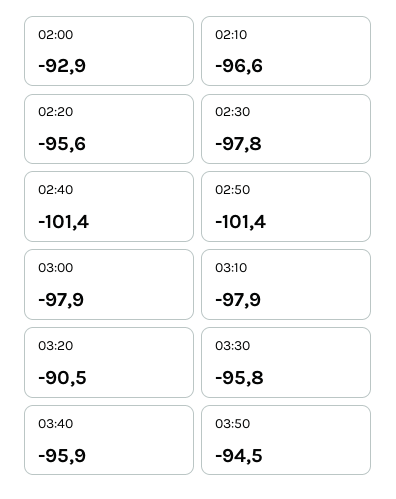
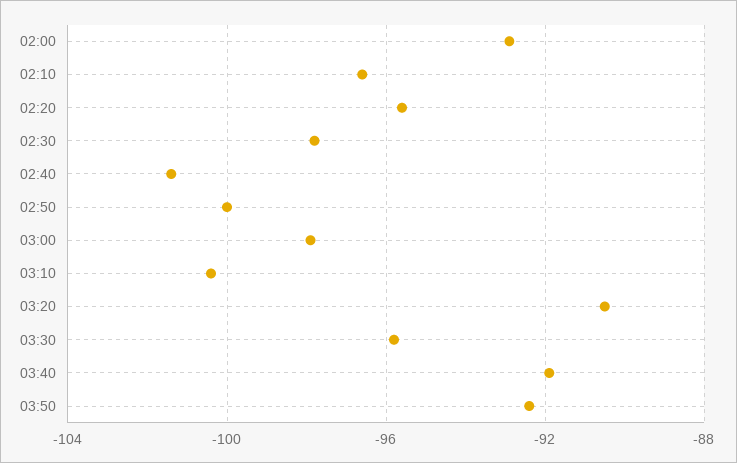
02:50: -101.4 -> -100
03:10: -97.9 -> -100.5
03:40: -95.9 -> -92
03:50: -94.5 -> -92.5

